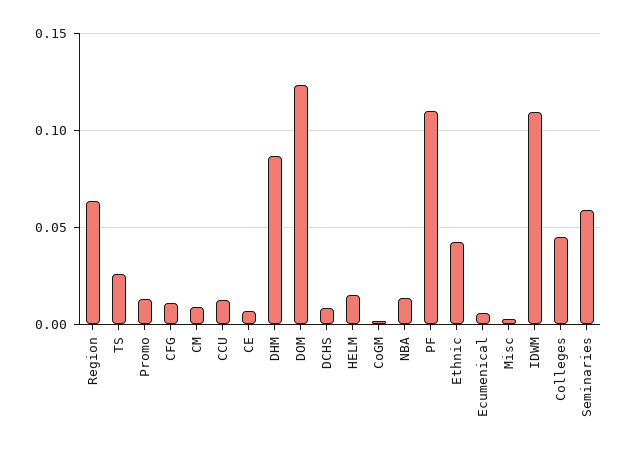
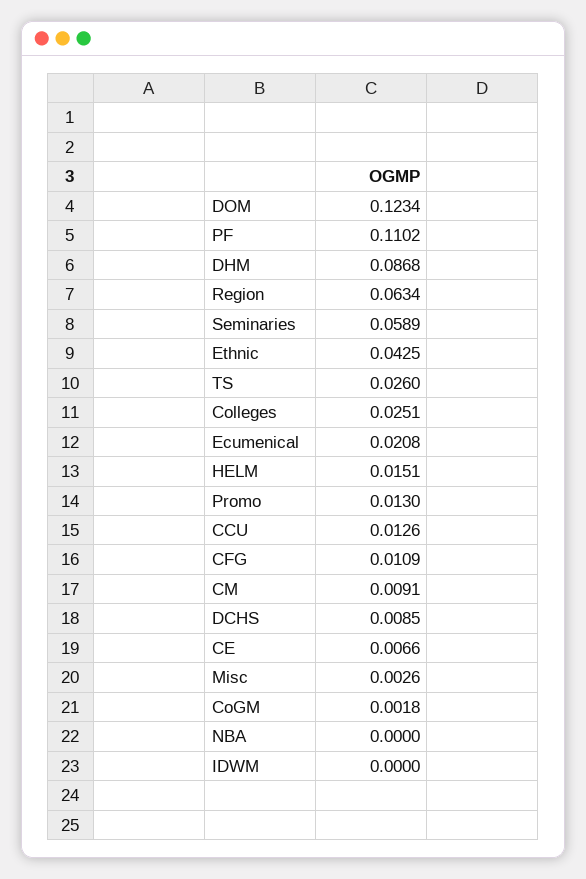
NBA: 0.015 -> 0
Ecumenical: 0.005 -> 0.0208
IDWM: 0.11 -> 0
Colleges: 0.045 -> 0.0251

